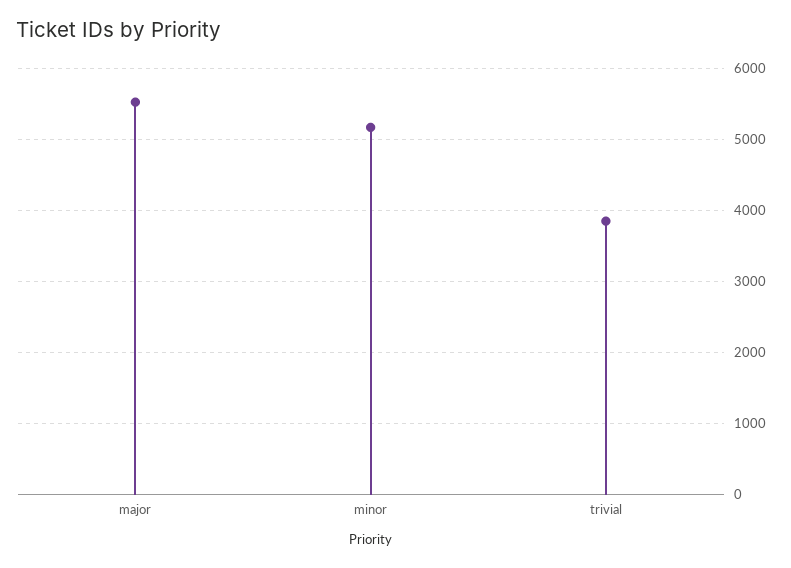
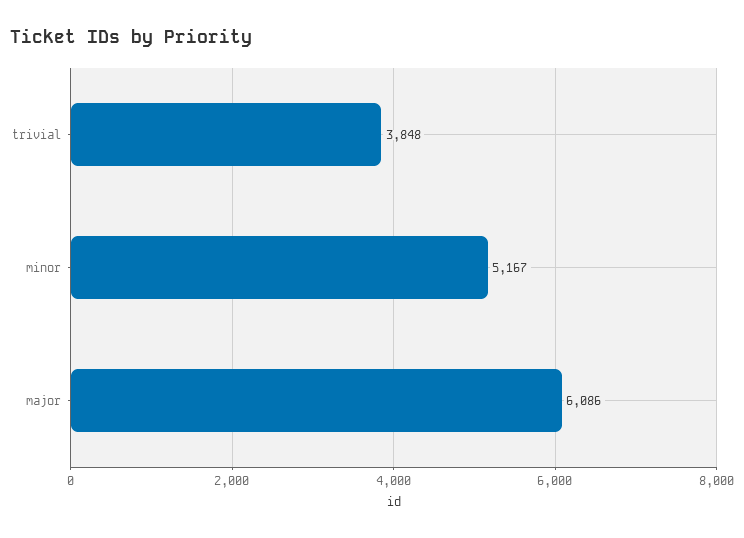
major: 5500 -> 6086

